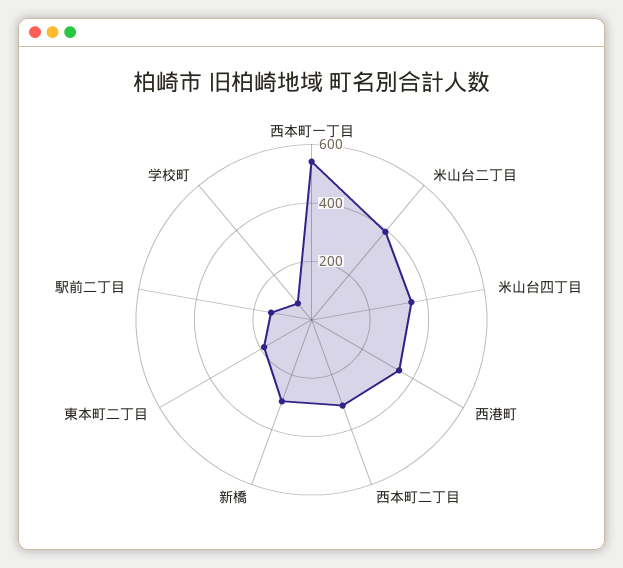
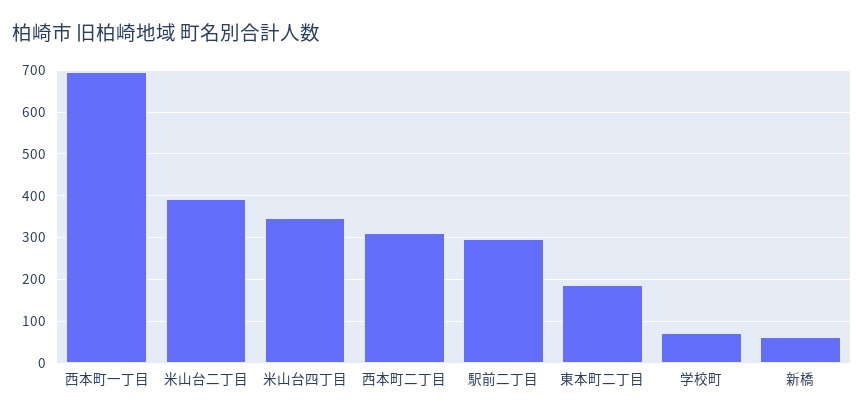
西本町一丁目: 550 -> 700
西港町: 350 -> none
新橋: 300 -> 60
駅前二丁目: 150 -> 300

